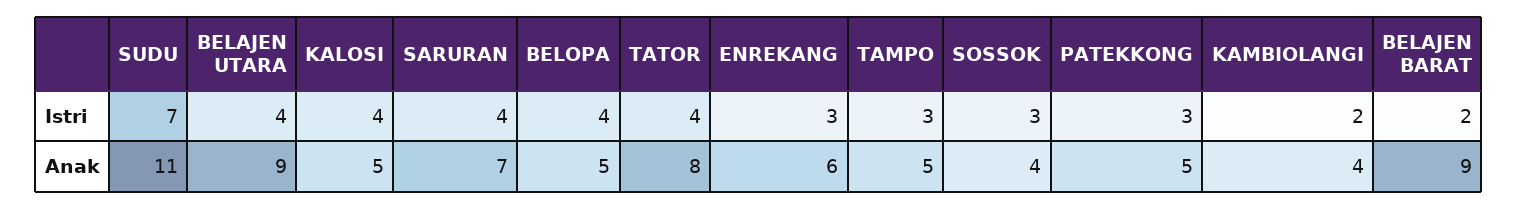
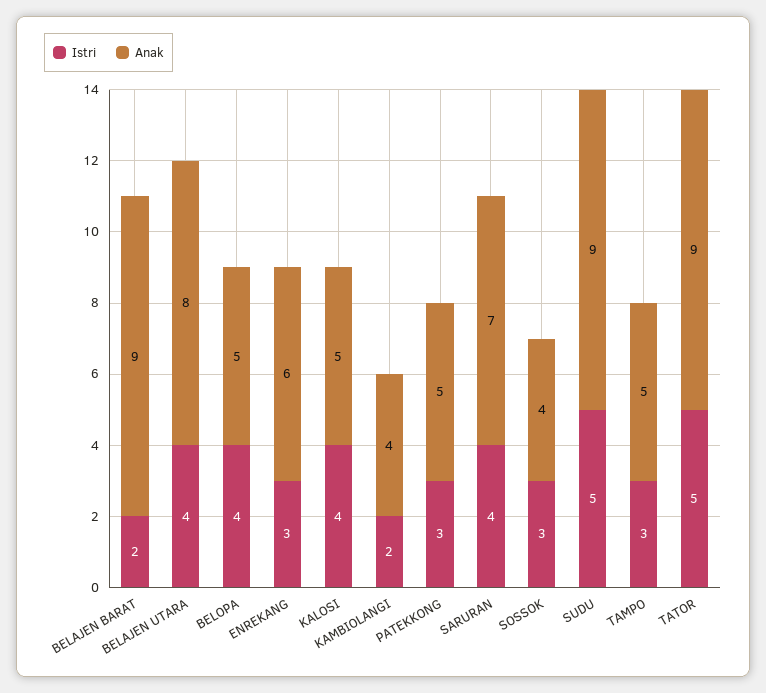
Istri, SUDU: 7 -> 5
Istri, TATOR: 4 -> 5
Anak, SUDU: 11 -> 9
Anak, BELAJEN UTARA: 9 -> 8
Anak, TATOR: 8 -> 9

